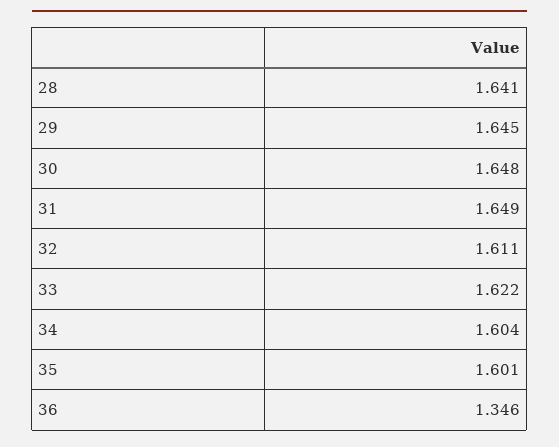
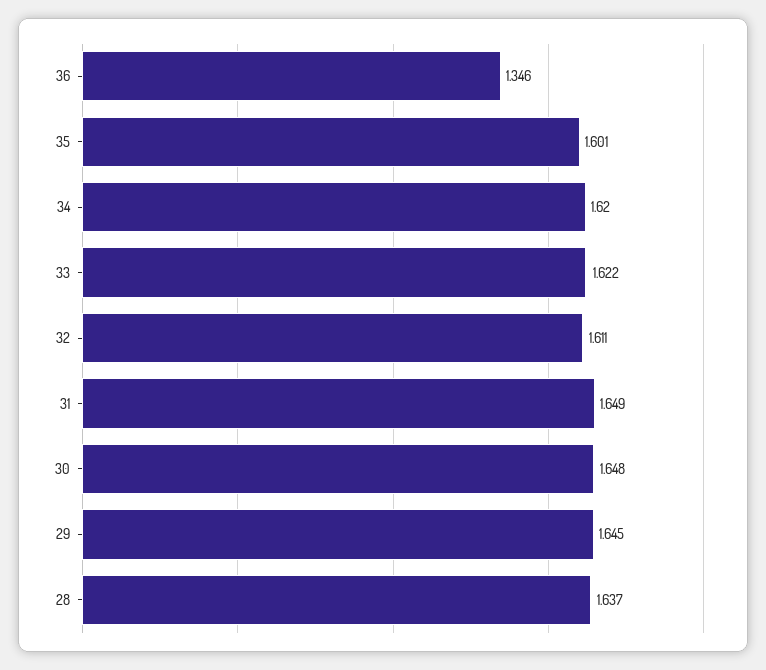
28: 1.641 -> 1.637
34: 1.604 -> 1.62

